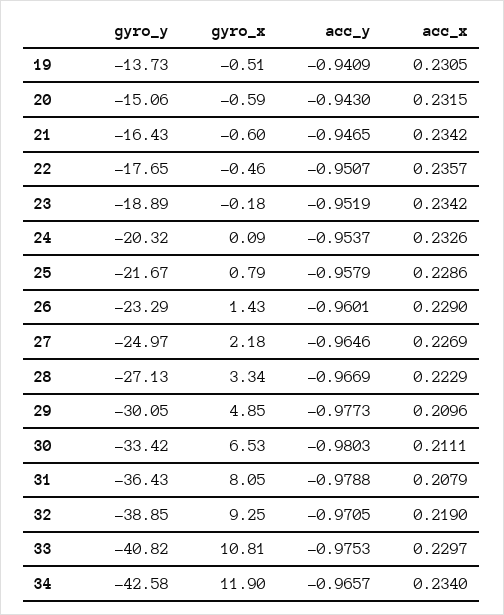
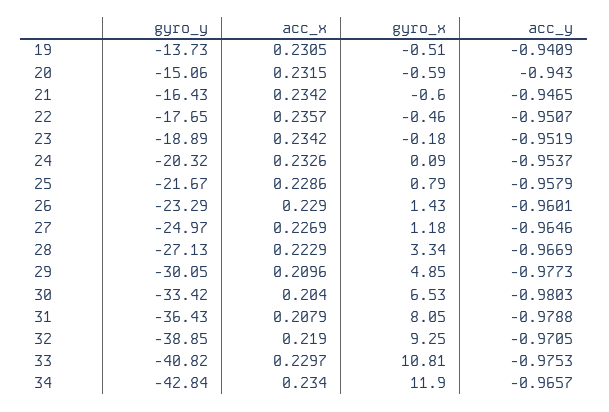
gyro_x, 27: 2.18 -> 1.18
acc_x, 30: 0.2111 -> 0.204
gyro_y, 34: -42.58 -> -42.84

